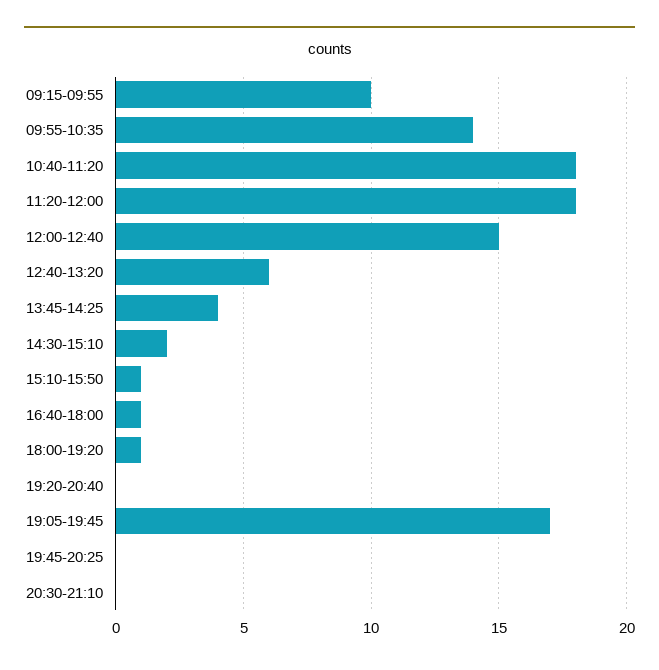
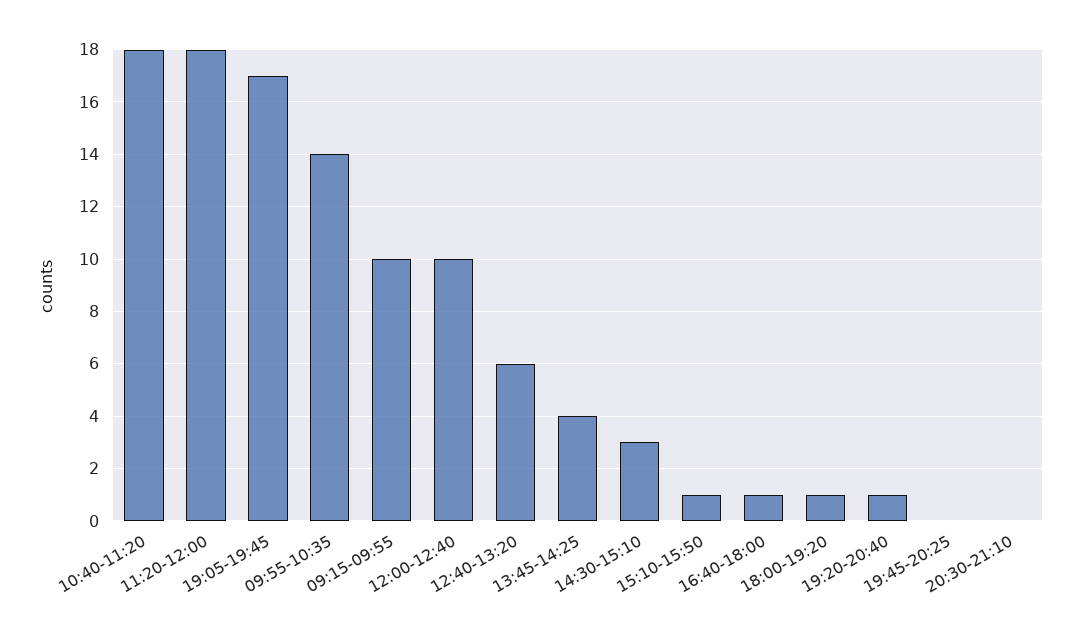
12:00-12:40: 15 -> 10
14:30-15:10: 2 -> 3
19:20-20:40: 0 -> 1

